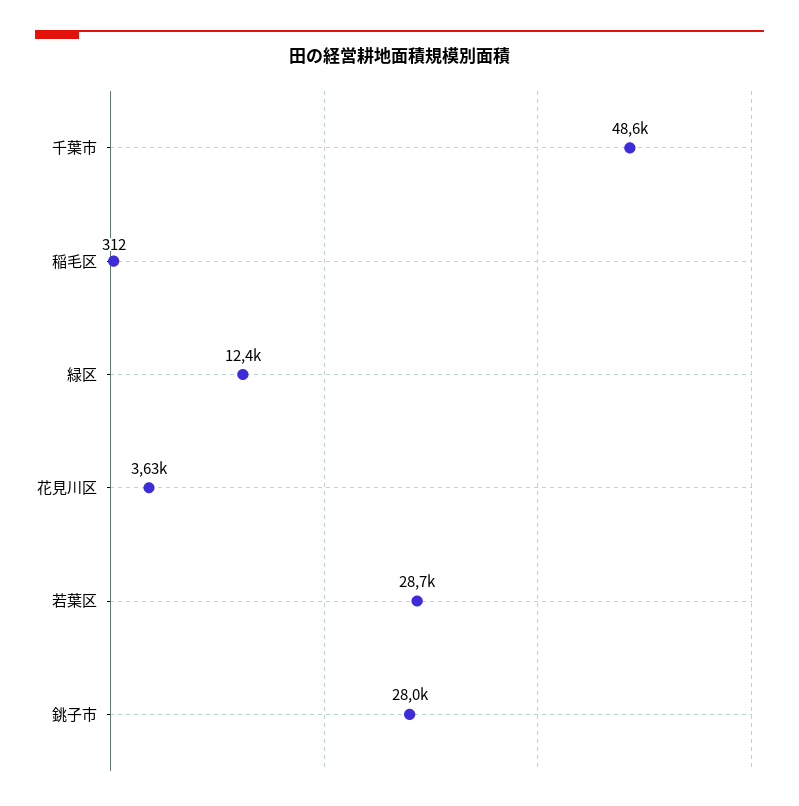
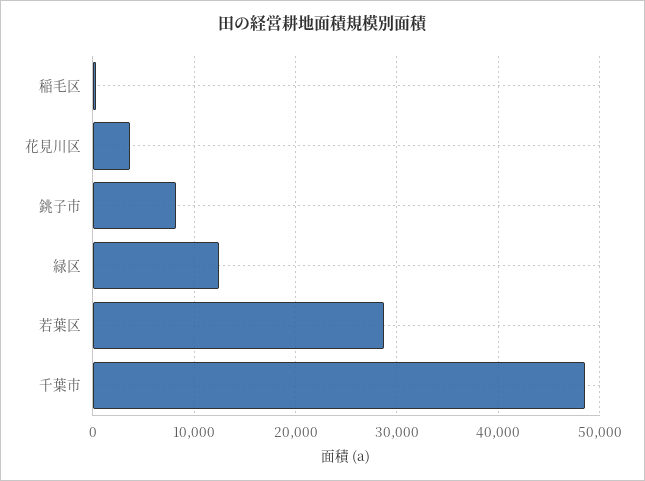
銚子市: 28000 -> 8000

